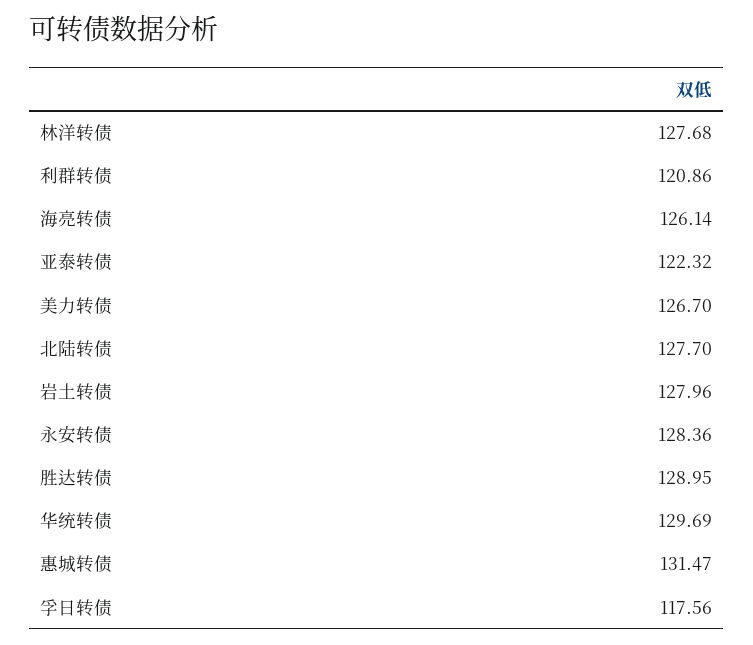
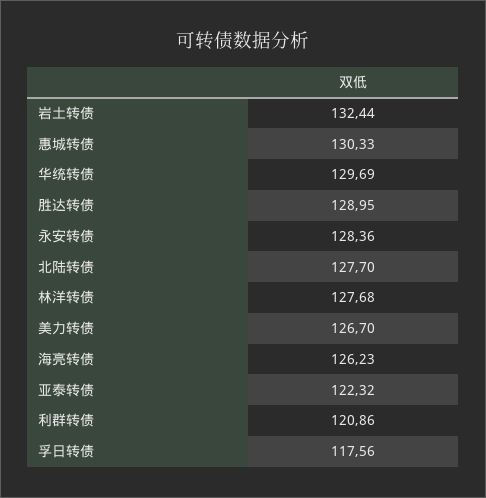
海亮转债: 126.14 -> 126.23
岩土转债: 127.96 -> 132.44
惠城转债: 131.47 -> 130.33

